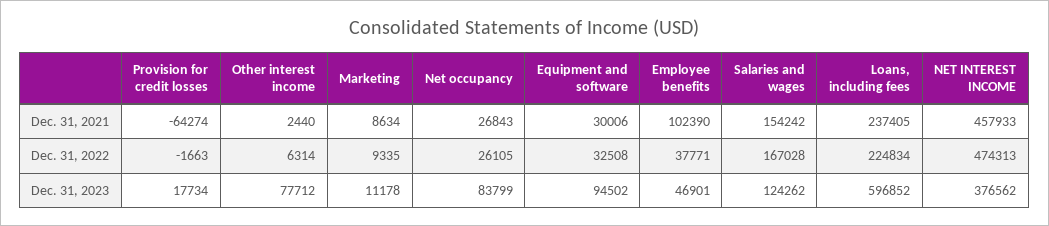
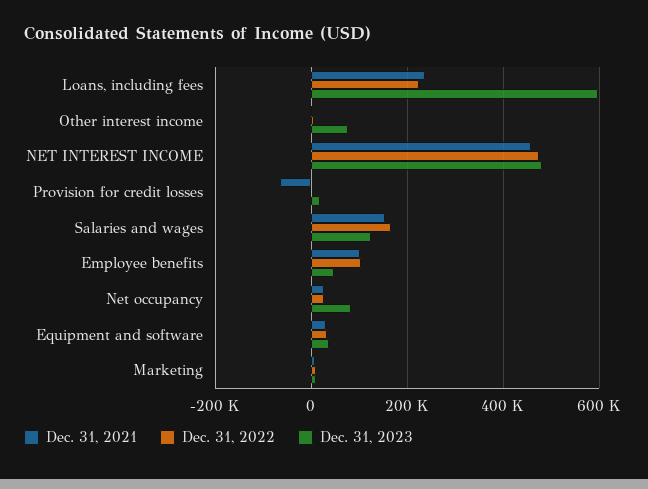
Dec. 31, 2022, Employee benefits: 37771 -> 100000
Dec. 31, 2023, Equipment and software: 94502 -> 40000
Dec. 31, 2023, NET INTEREST INCOME: 376562 -> 480000

